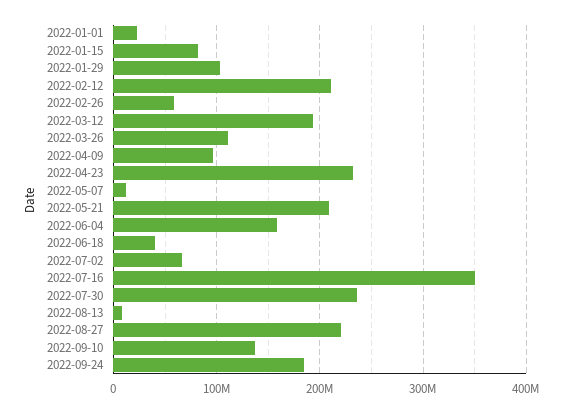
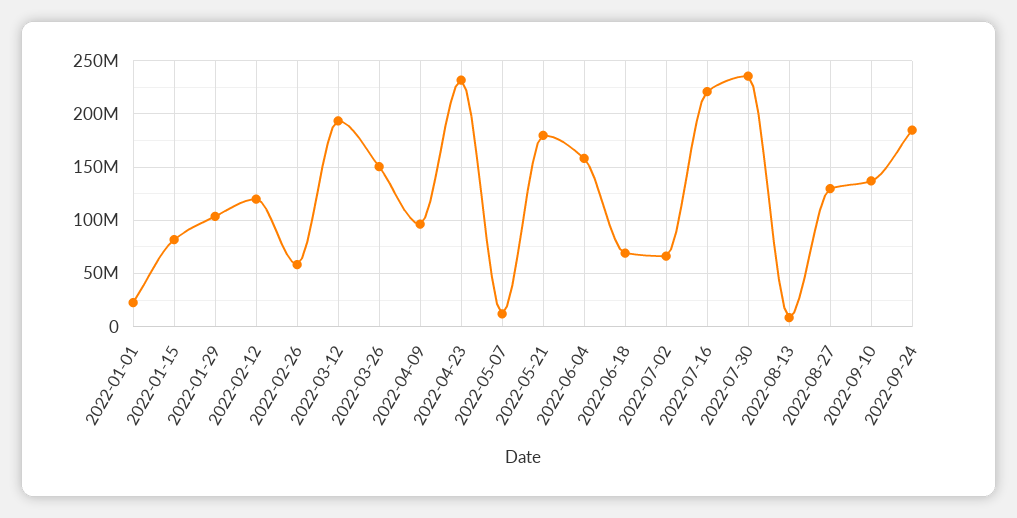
2022-02-12: 210000000 -> 120000000
2022-03-26: 110000000 -> 150000000
2022-05-21: 210000000 -> 180000000
2022-06-18: 40000000 -> 70000000
2022-07-16: 350000000 -> 220000000
2022-08-27: 220000000 -> 130000000

